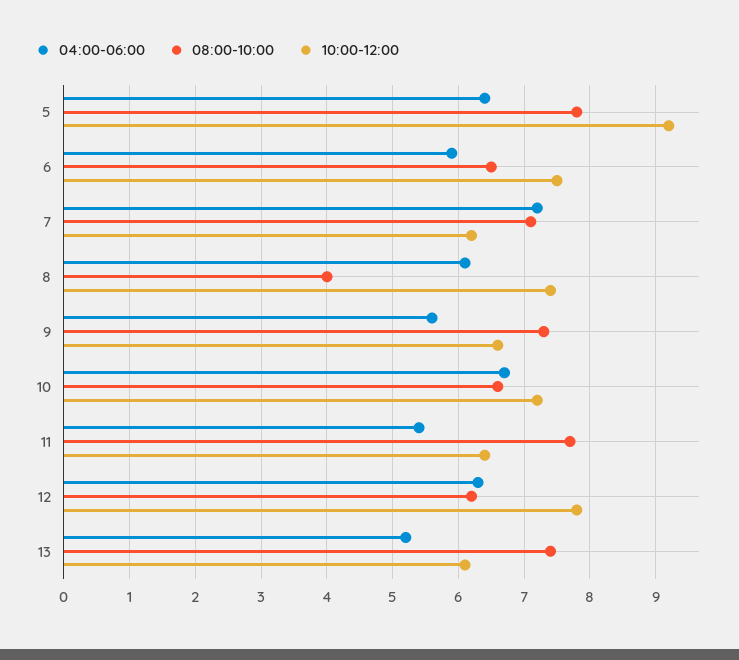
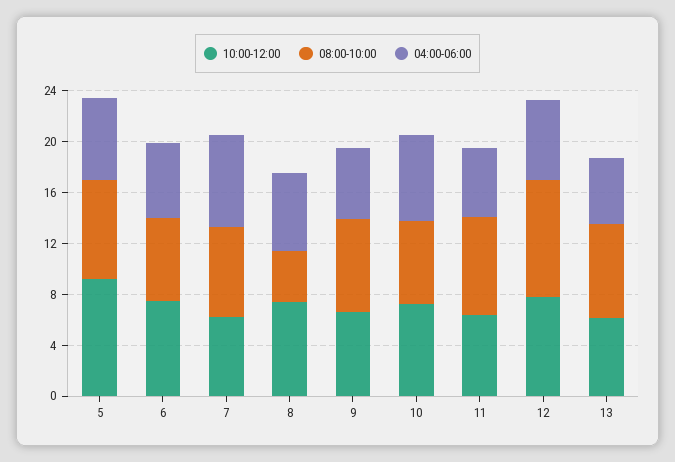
08:00-10:00, 12: 6.2 -> 9

